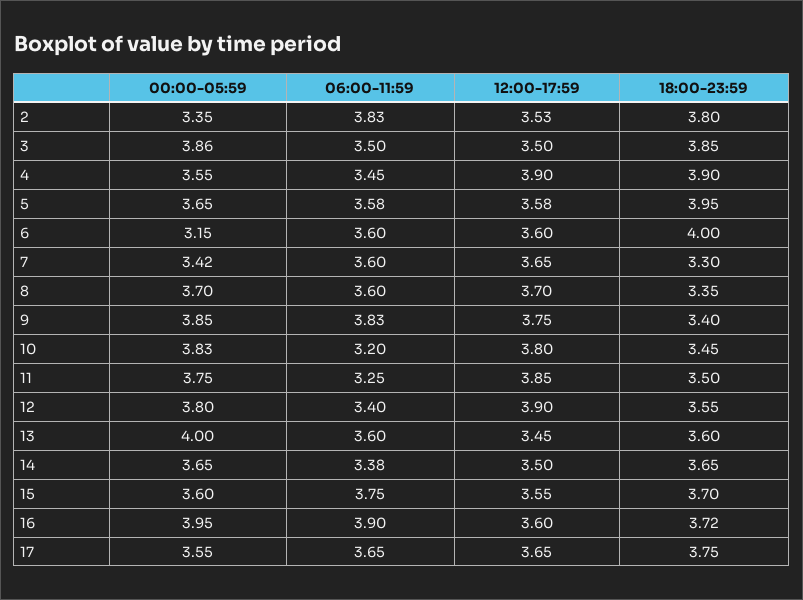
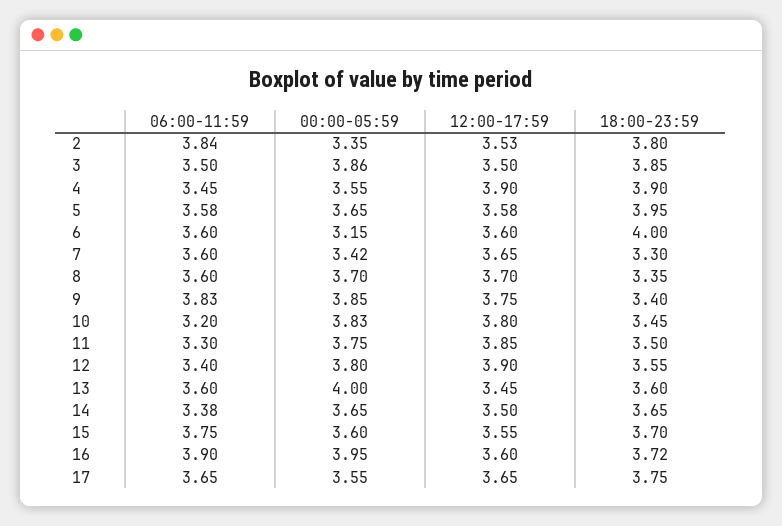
06:00-11:59, 2: 3.83 -> 3.84
06:00-11:59, 11: 3.25 -> 3.3

